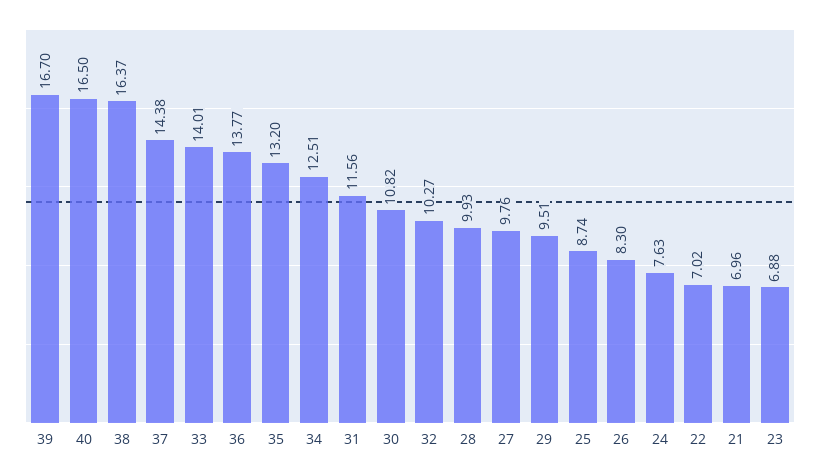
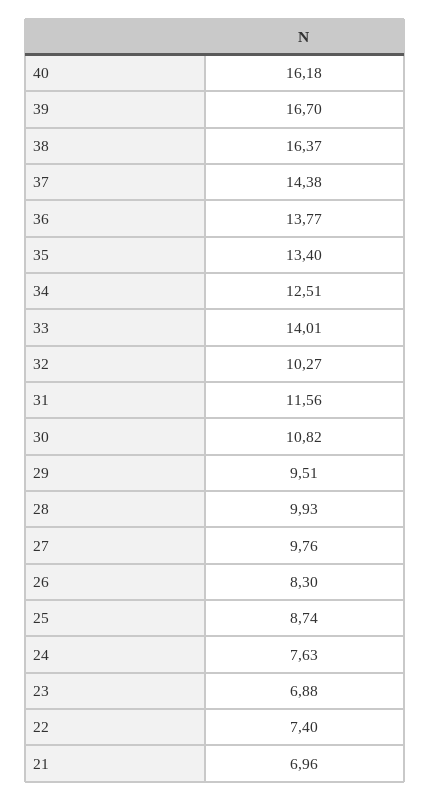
40: 16.5 -> 16.18
35: 13.2 -> 13.4
22: 7.02 -> 7.4

